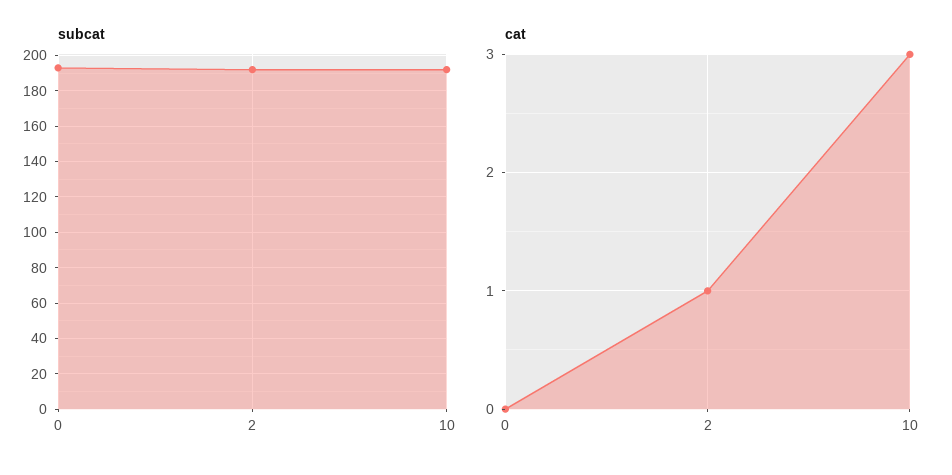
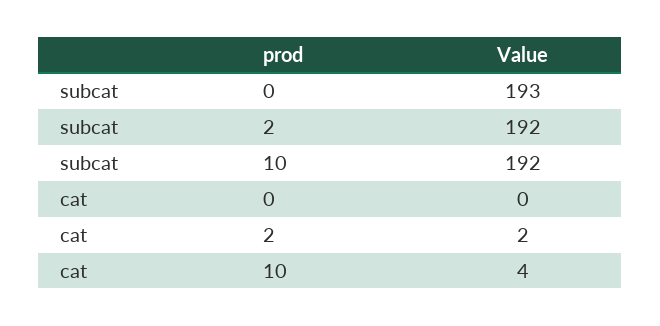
cat, 2: 1 -> 2
cat, 10: 3 -> 4

